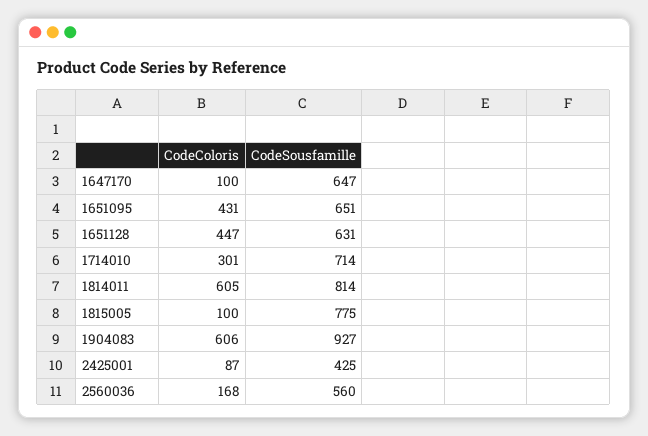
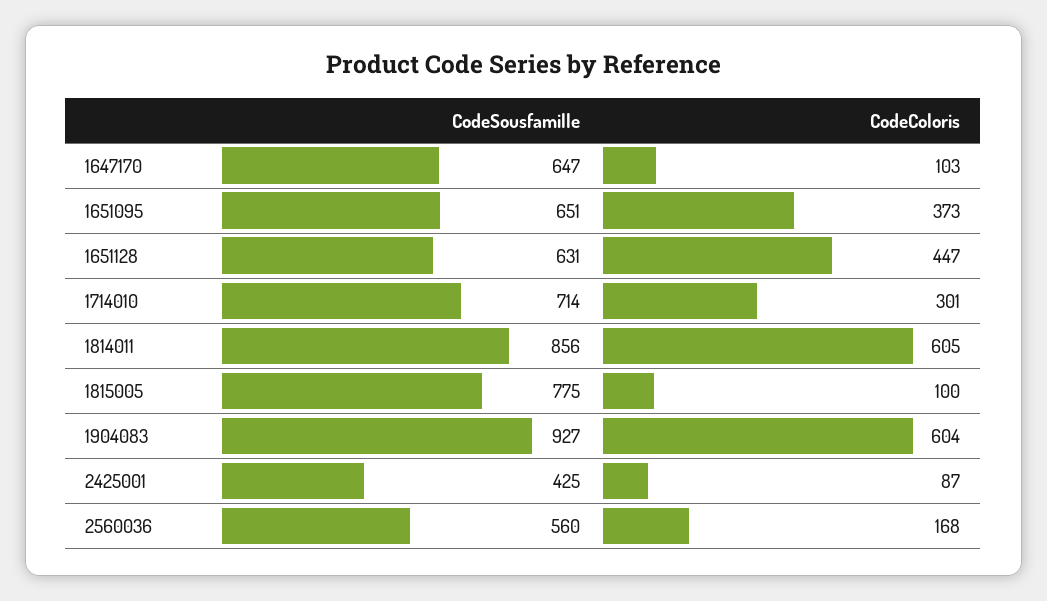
CodeColoris, 1647170: 100 -> 103
CodeColoris, 1651095: 431 -> 373
CodeSousfamille, 1814011: 814 -> 856
CodeColoris, 1904083: 606 -> 604

